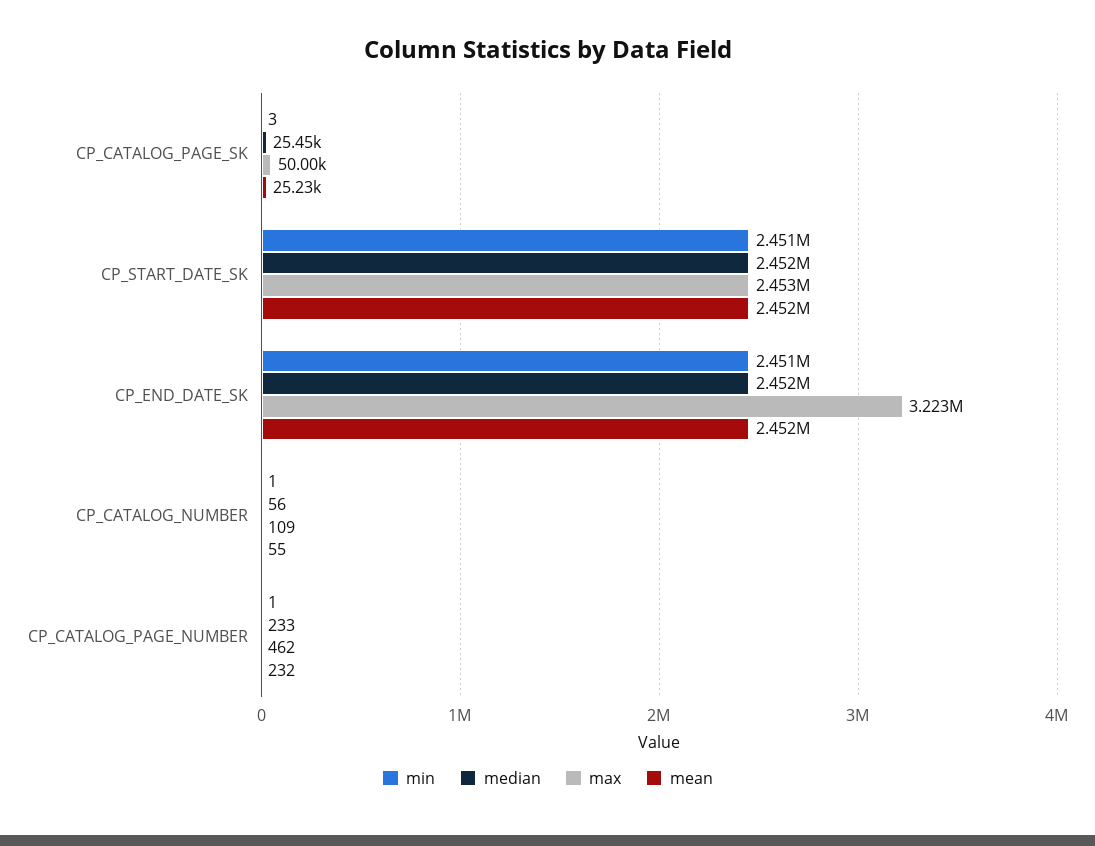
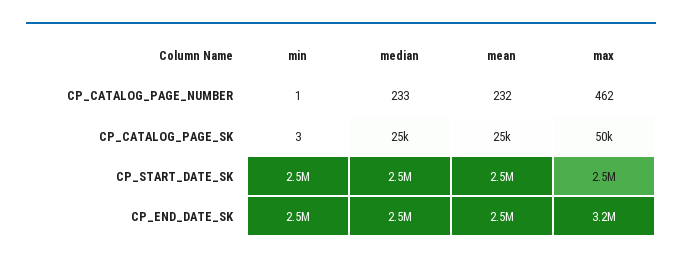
min, CP_CATALOG_NUMBER: 1 -> none
median, CP_CATALOG_NUMBER: 56 -> none
max, CP_CATALOG_NUMBER: 109 -> none
mean, CP_CATALOG_NUMBER: 55 -> none

